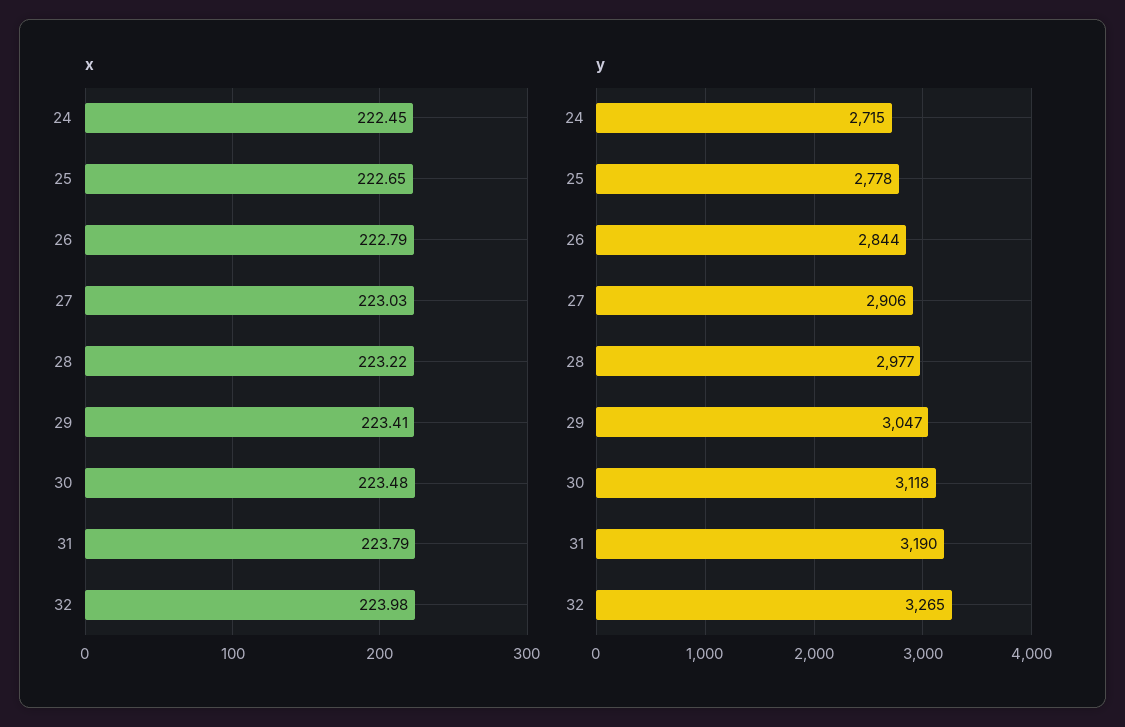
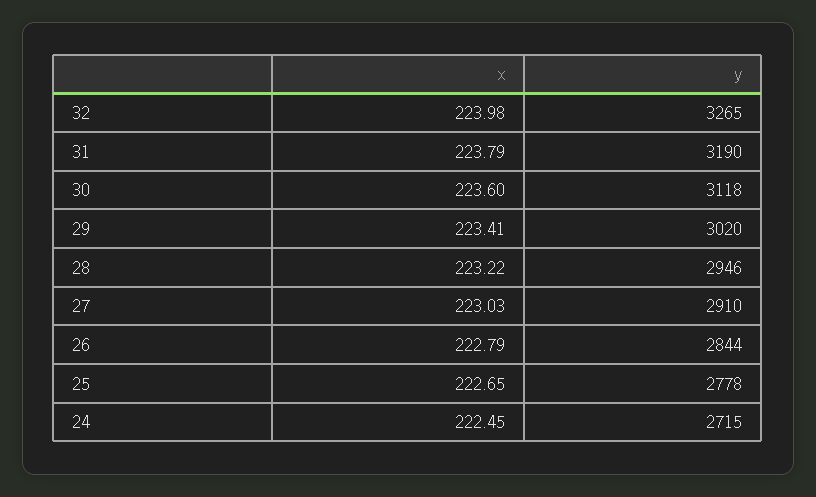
x, 30: 223.48 -> 223.6
y, 27: 2906 -> 2910
y, 28: 2977 -> 2946
y, 29: 3047 -> 3020

